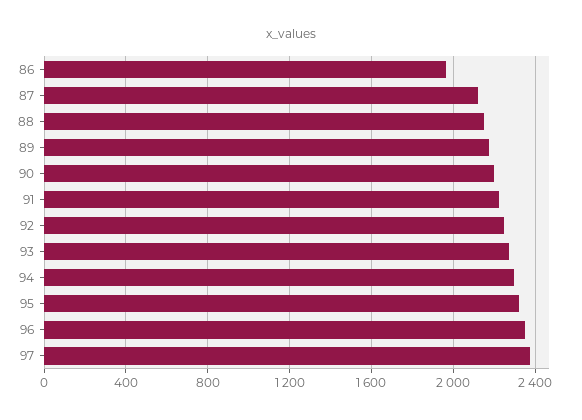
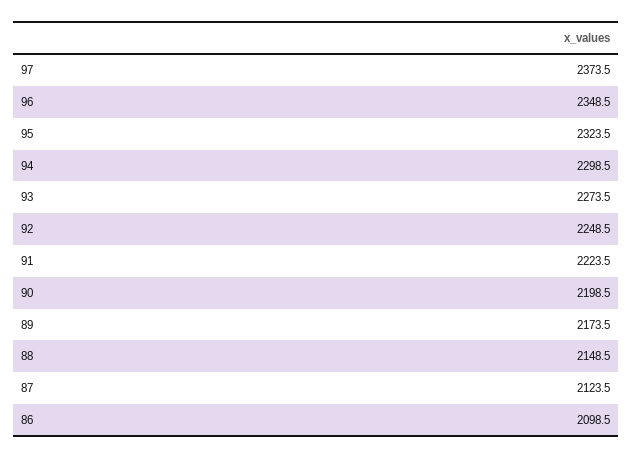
86: 1950 -> 2098.5

